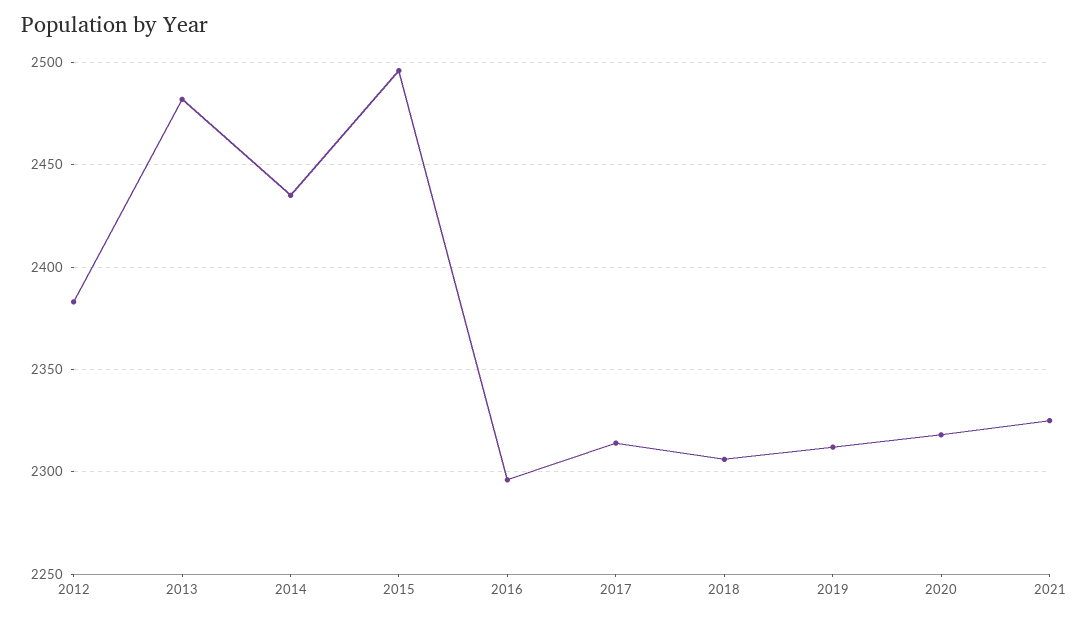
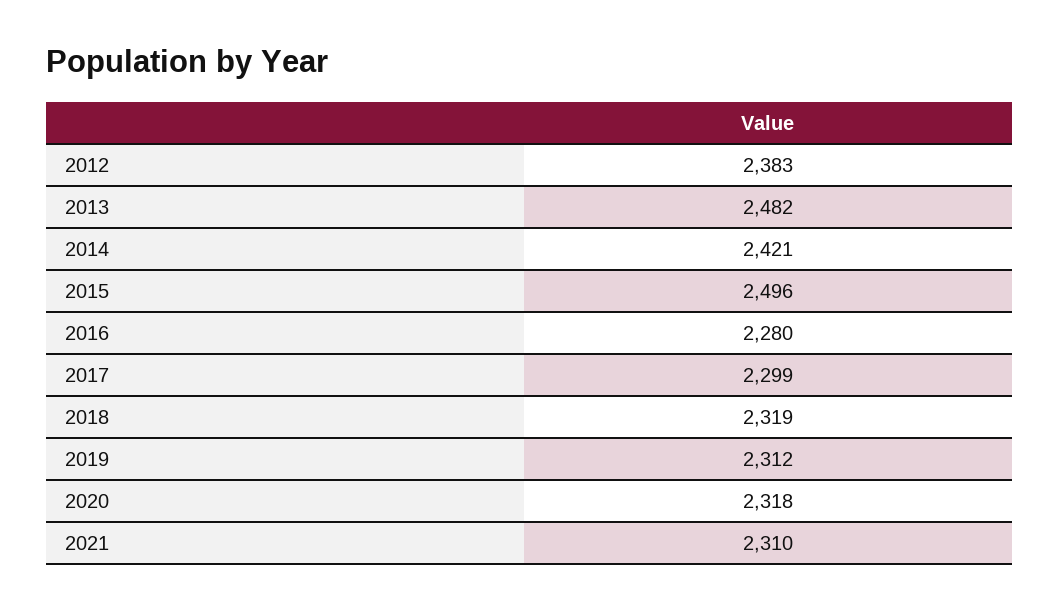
2014: 2435 -> 2421
2016: 2295 -> 2280
2017: 2315 -> 2299
2018: 2305 -> 2319
2021: 2325 -> 2310

